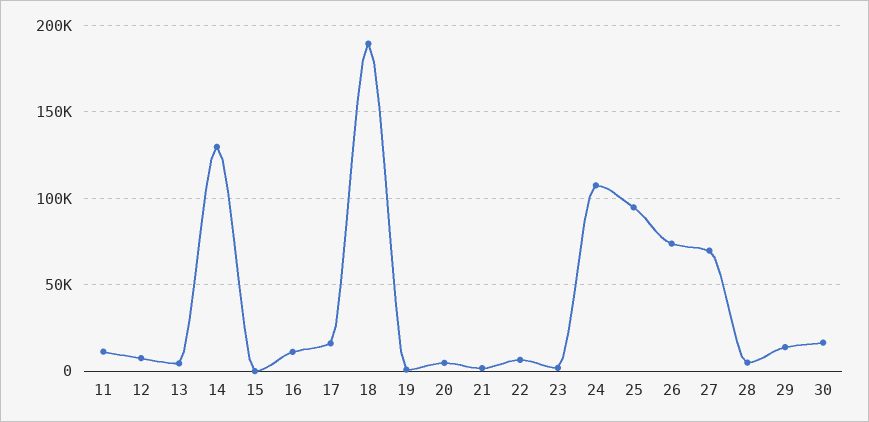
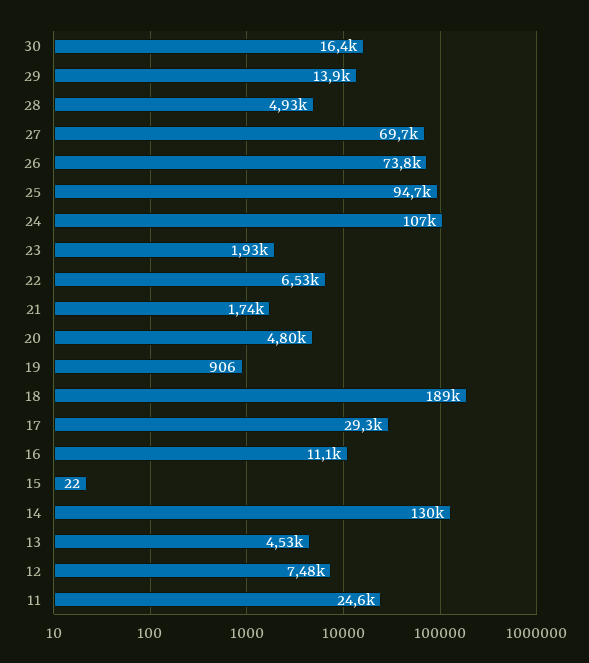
11: 10000 -> 24600
17: 15000 -> 29300

